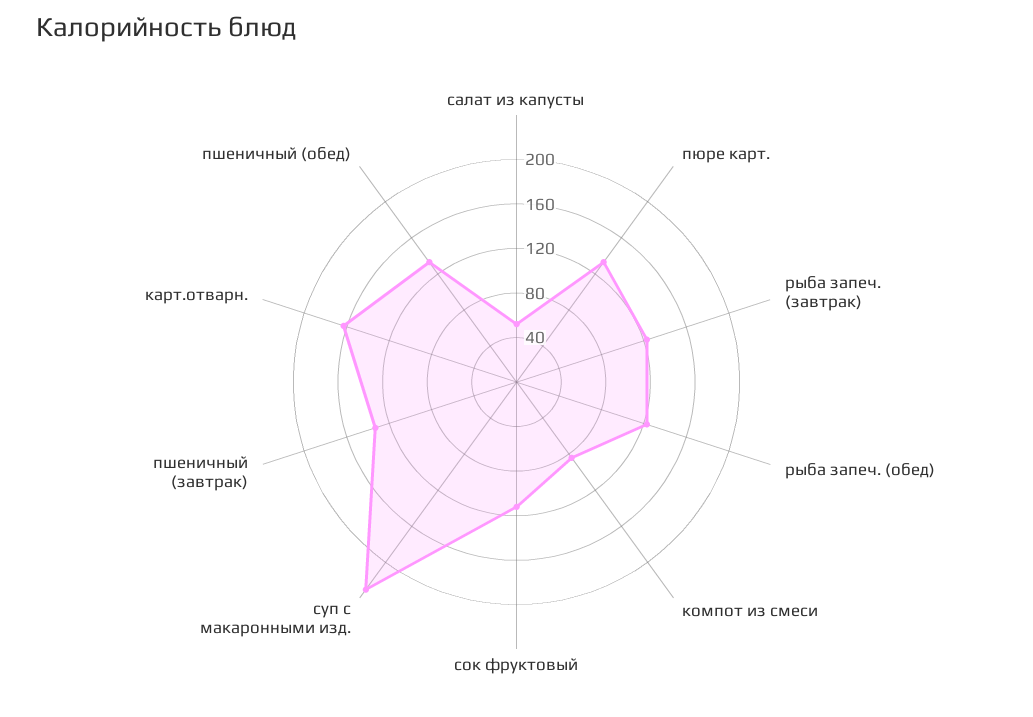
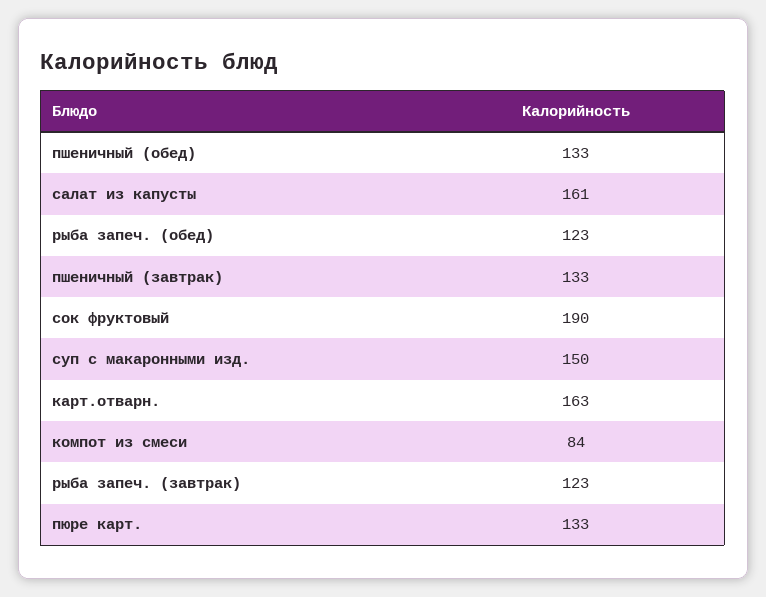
салат из капусты: 50 -> 161
сок фруктовый: 110 -> 190
суп с макаронными изд.: 230 -> 150

